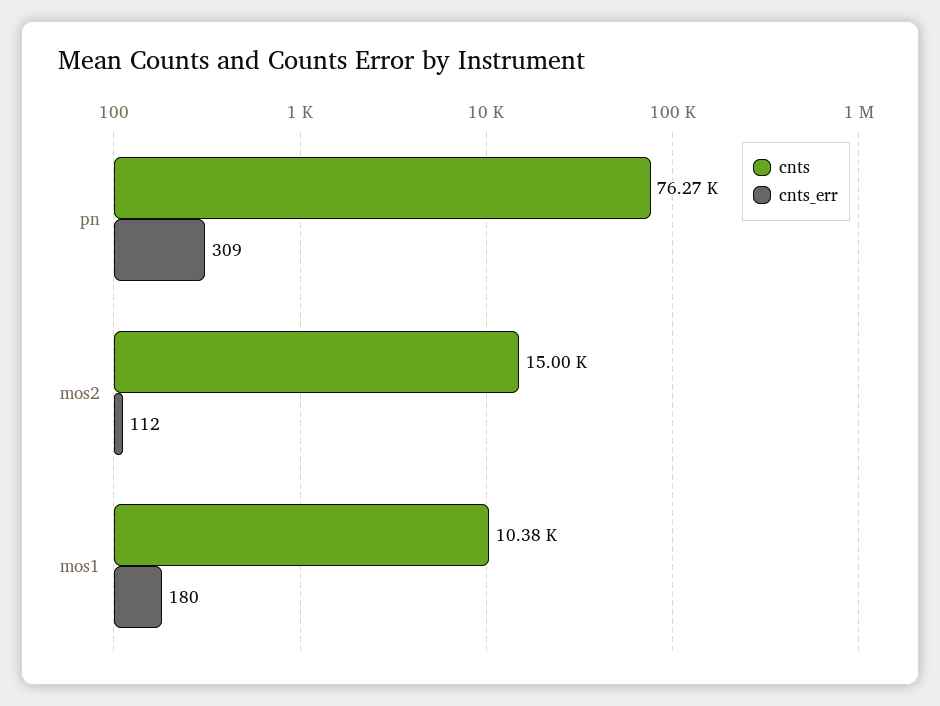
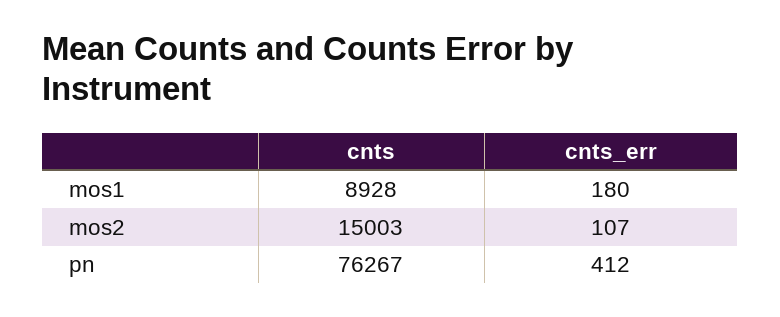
cnts_err, pn: 309 -> 412
cnts_err, mos2: 112 -> 107
cnts, mos1: 10380 -> 8928

